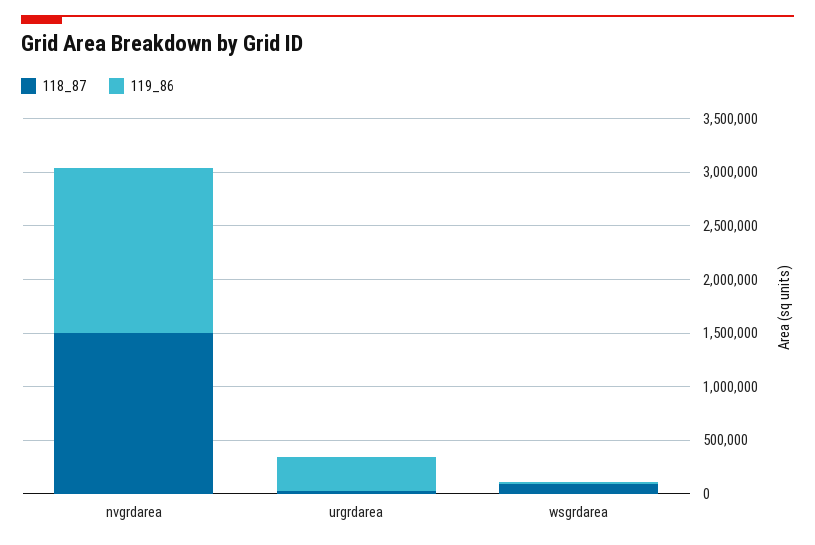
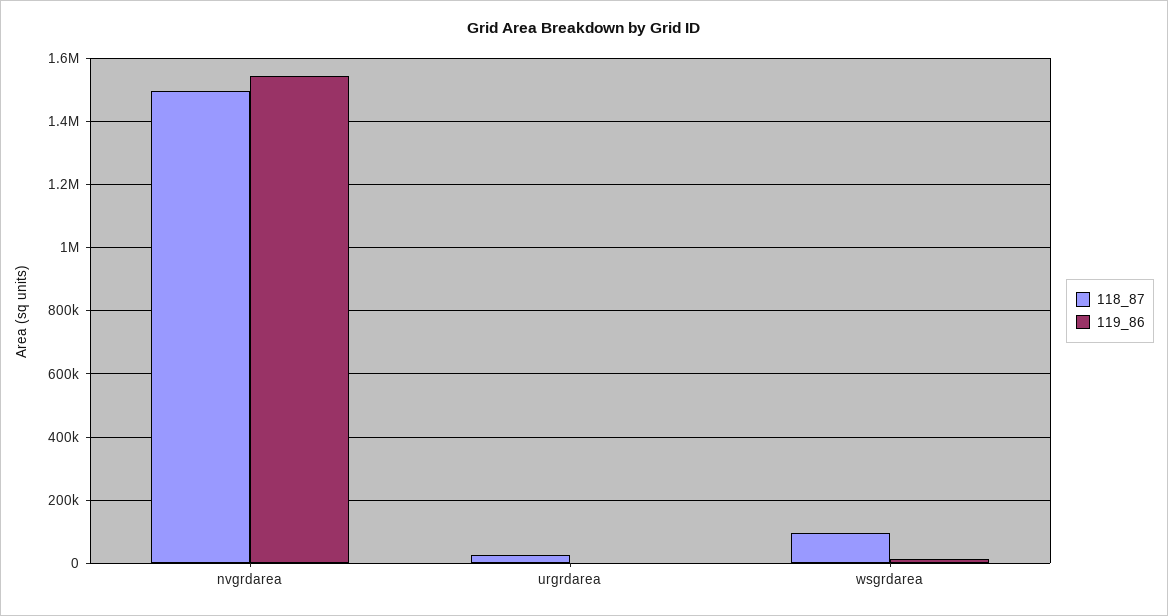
119_86, urgrdarea: 300000 -> 0

